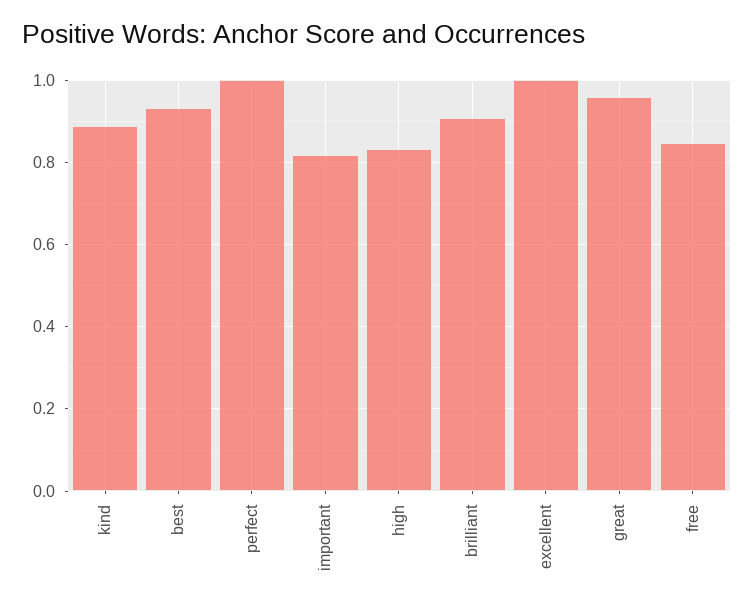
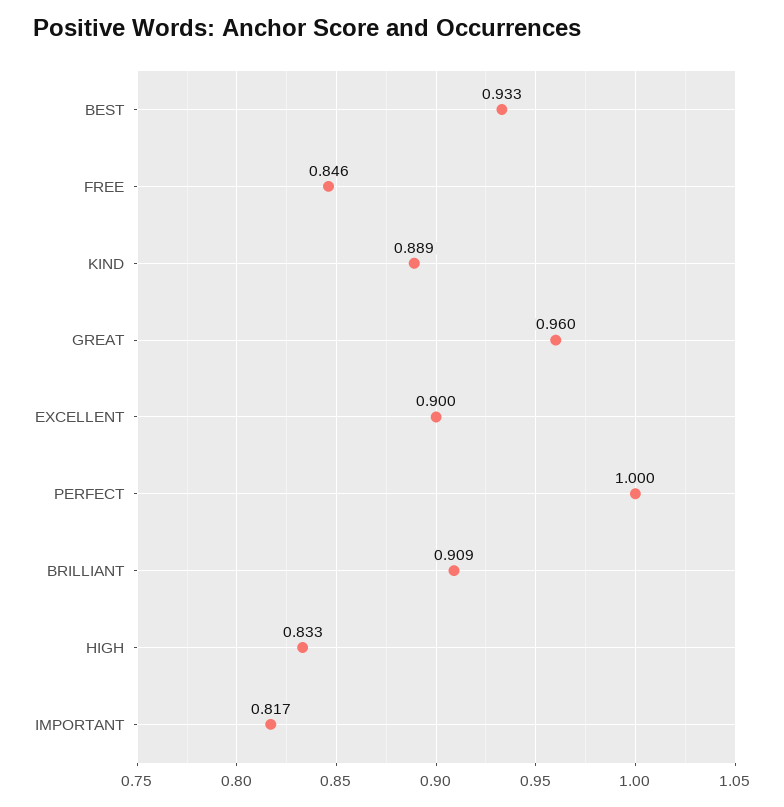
excellent: 1 -> 0.9

